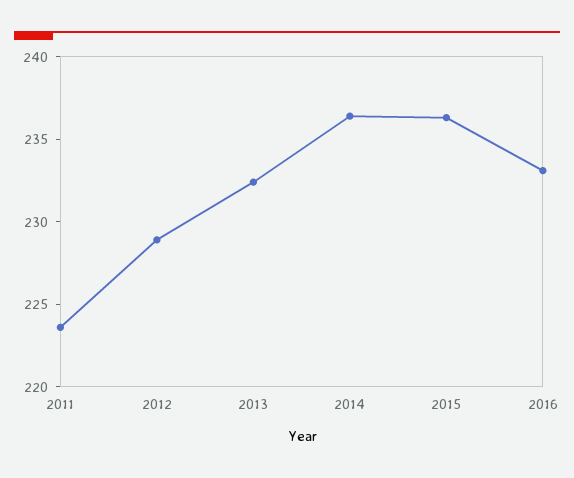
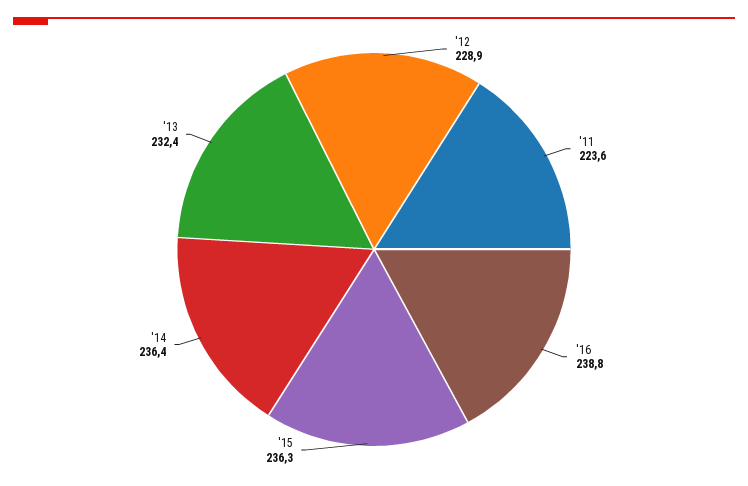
2016: 233 -> 238.8

